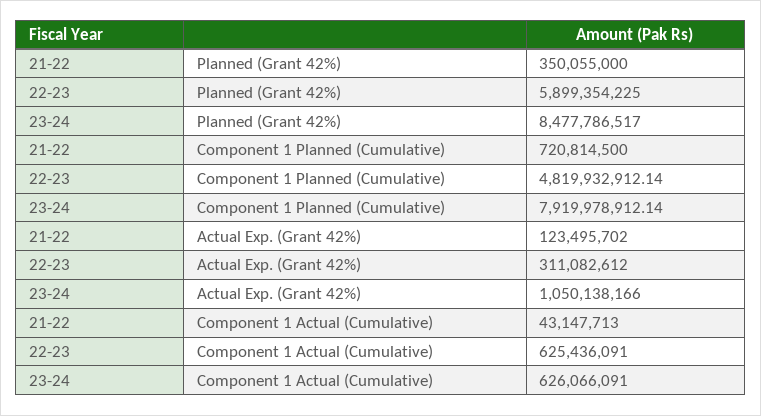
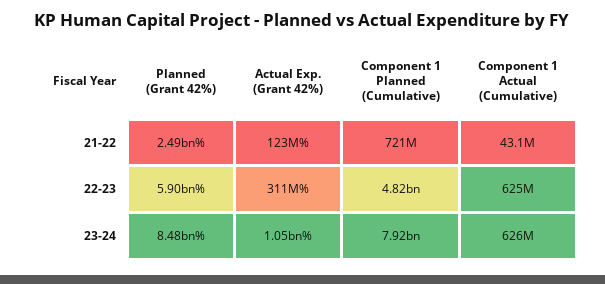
21-22, Planned (Grant 42%): 350055000 -> 2490000000

